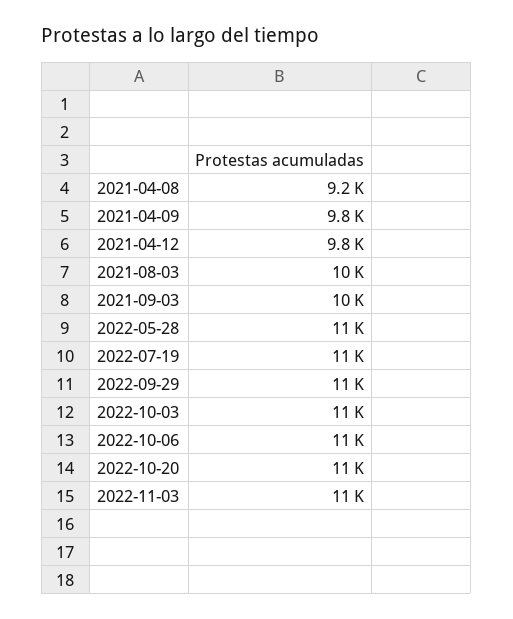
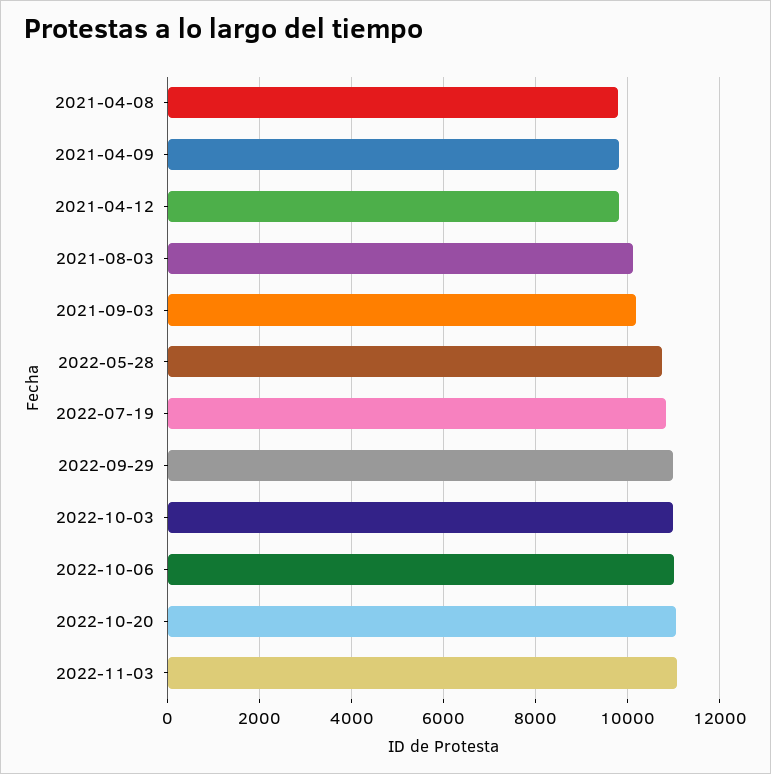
2021-04-08: 9200 -> 9800

